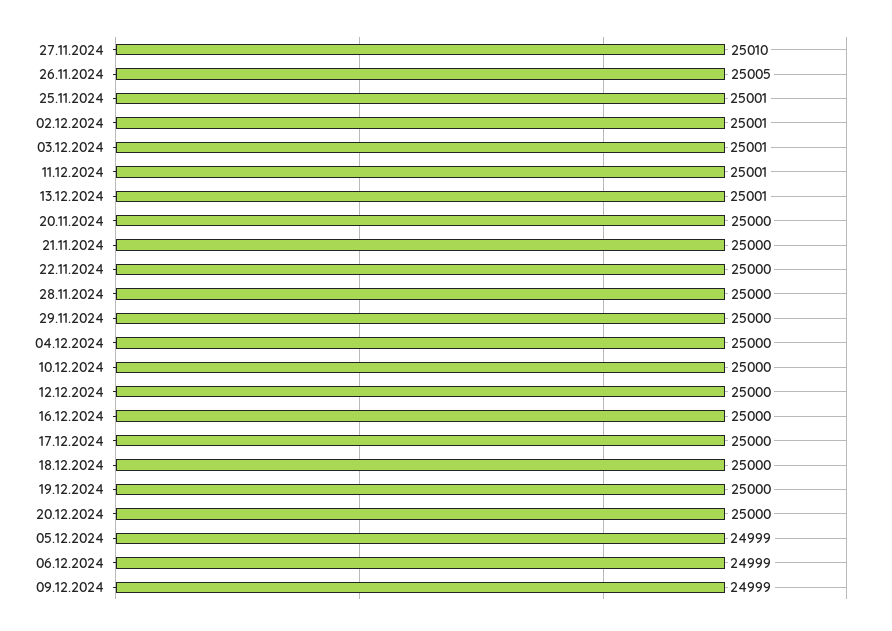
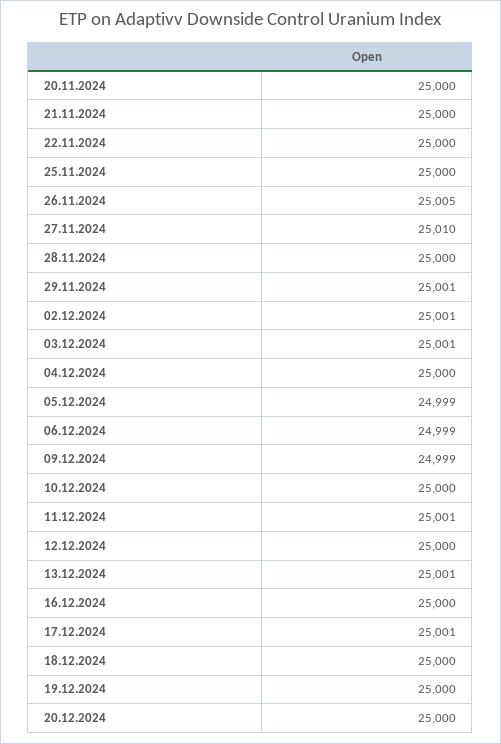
25.11.2024: 25001 -> 25000
29.11.2024: 25000 -> 25001
17.12.2024: 25000 -> 25001

